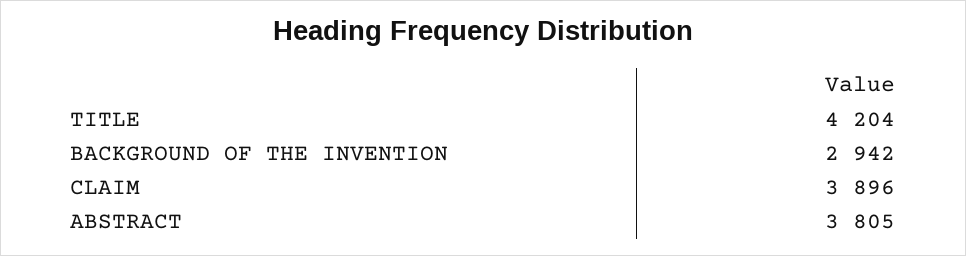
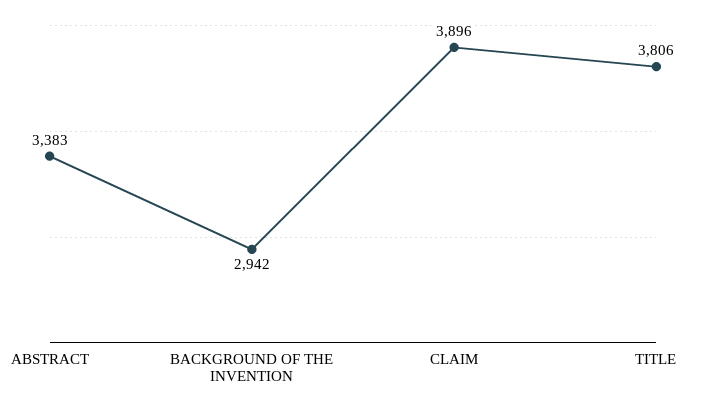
TITLE: 4204 -> 3806
ABSTRACT: 3805 -> 3383

